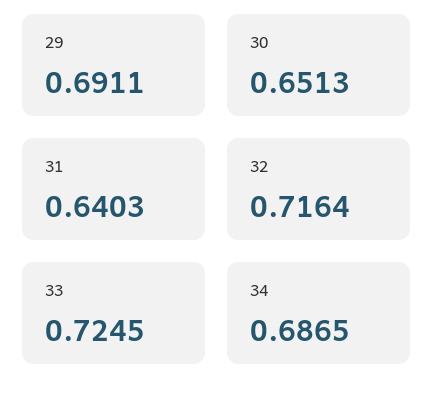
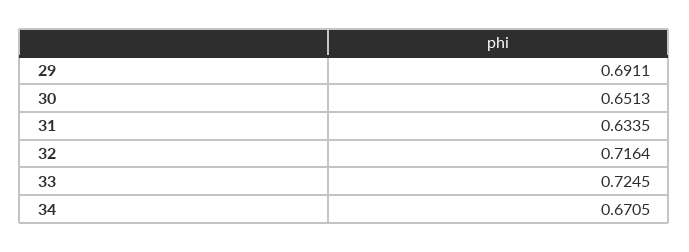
31: 0.6403 -> 0.6335
34: 0.6865 -> 0.6705

